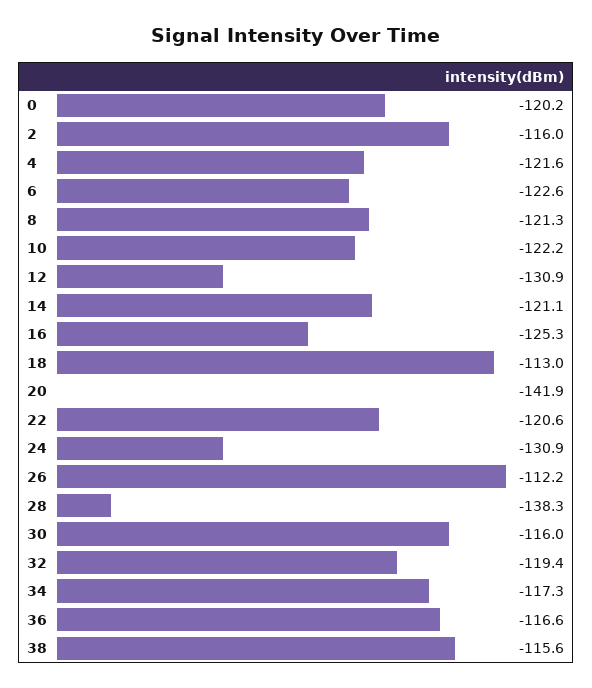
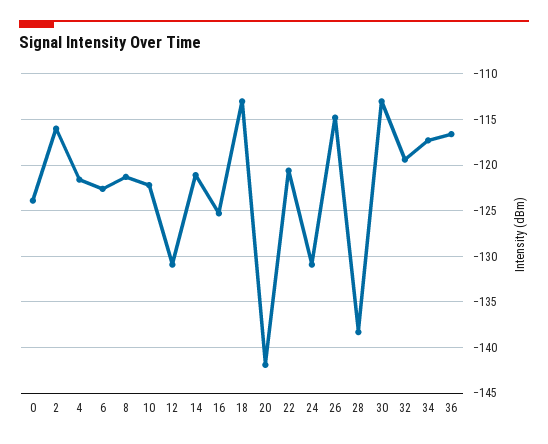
0: -120.2 -> -124
26: -112.2 -> -115
30: -116 -> -113
38: -115.6 -> none

